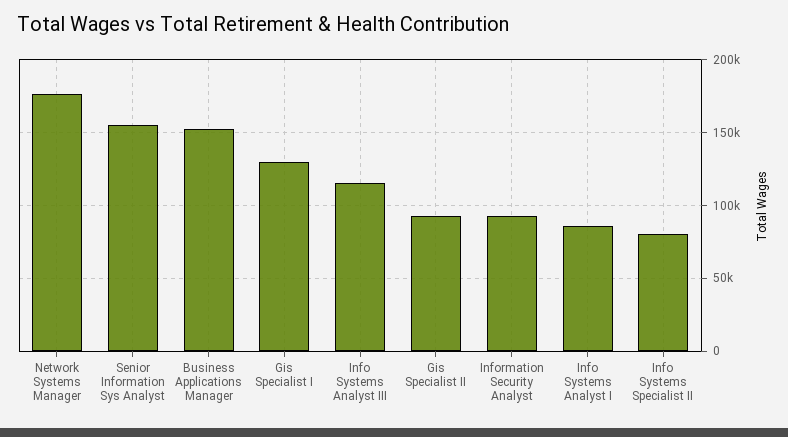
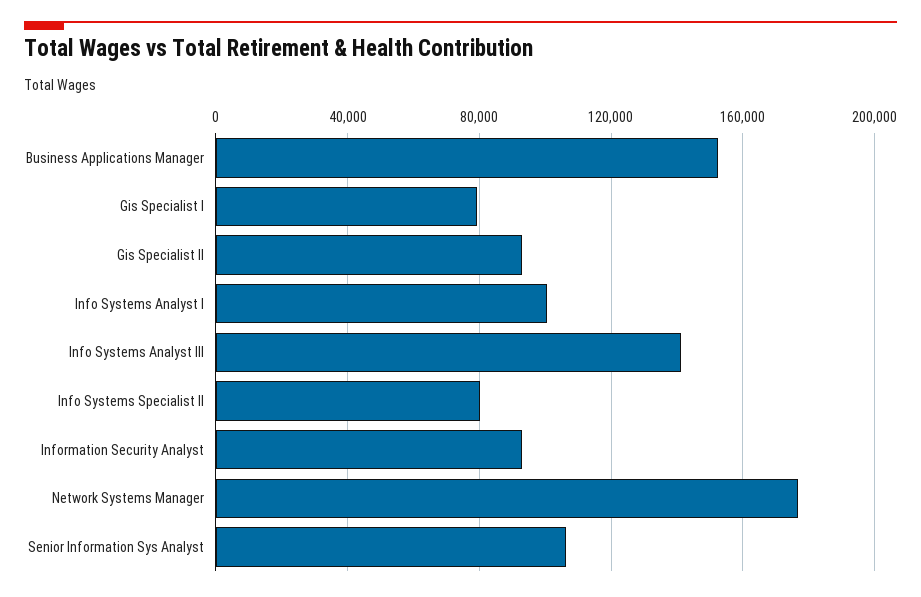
Senior Information Sys Analyst: 155000 -> 105000
Gis Specialist I: 130000 -> 80000
Info Systems Analyst III: 115000 -> 140000
Info Systems Analyst I: 85000 -> 100000

